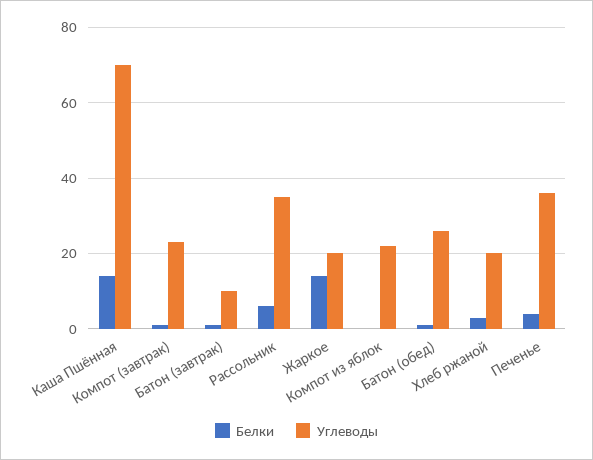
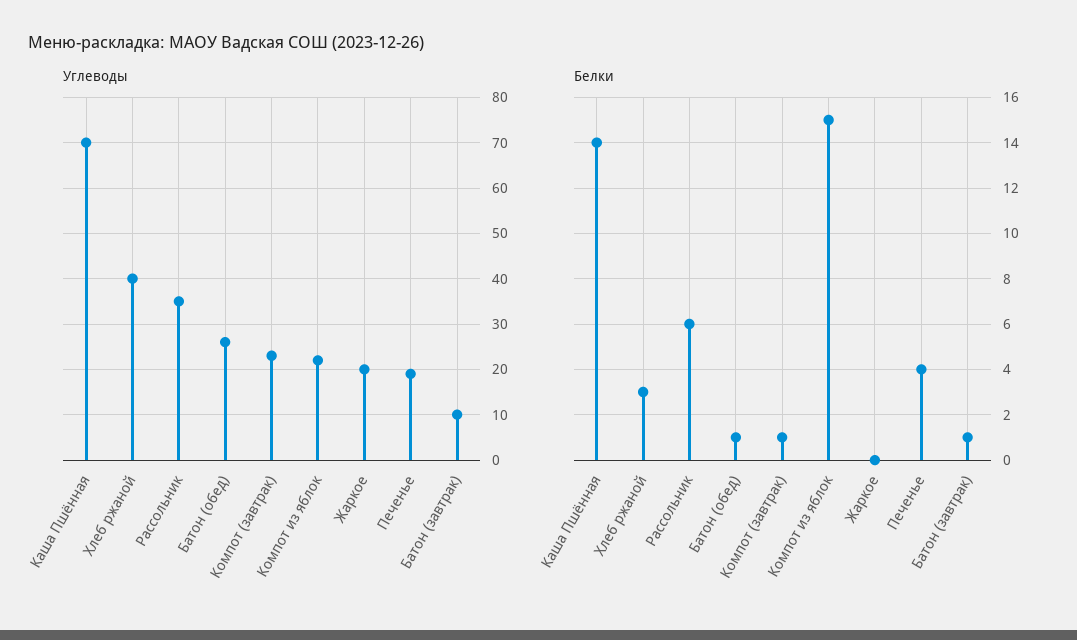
Белки, Жаркое: 15 -> 0
Белки, Компот из яблок: 0 -> 15
Углеводы, Хлеб ржаной: 20 -> 40
Углеводы, Печенье: 35 -> 20

